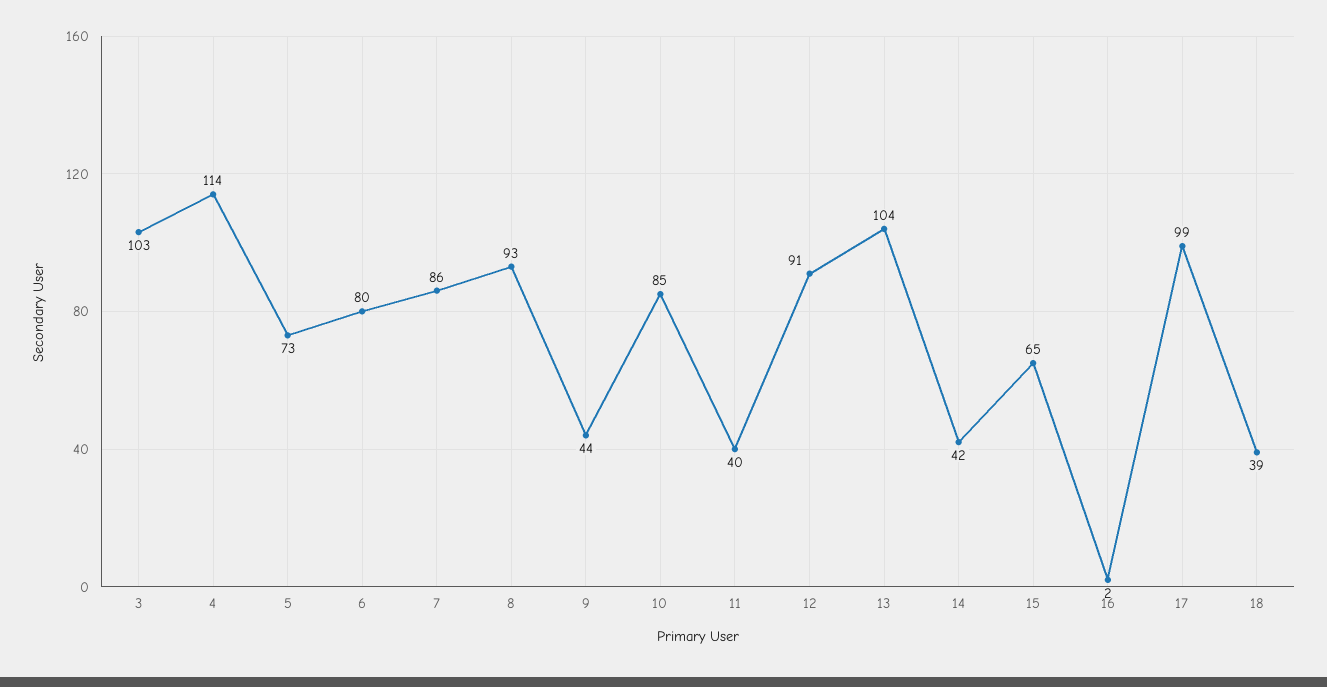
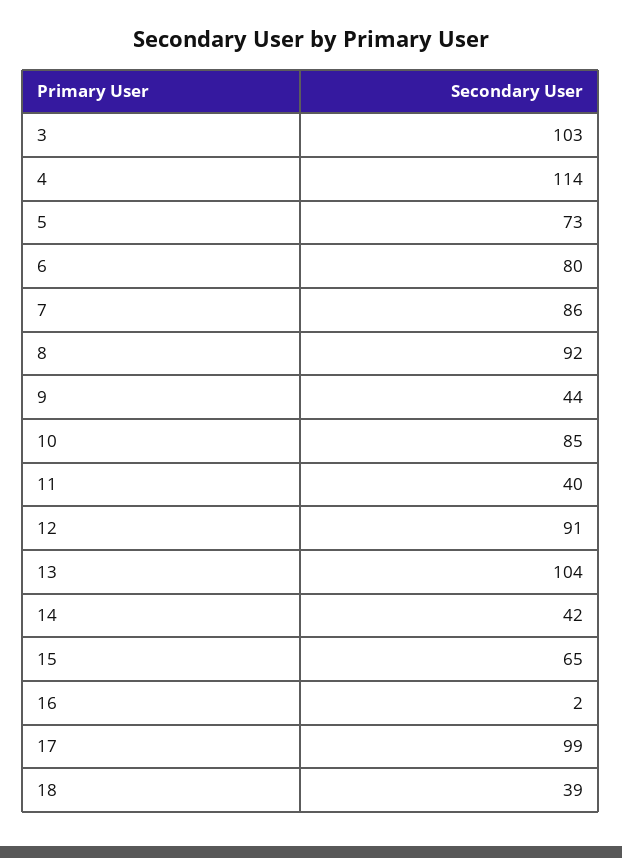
8: 93 -> 92

